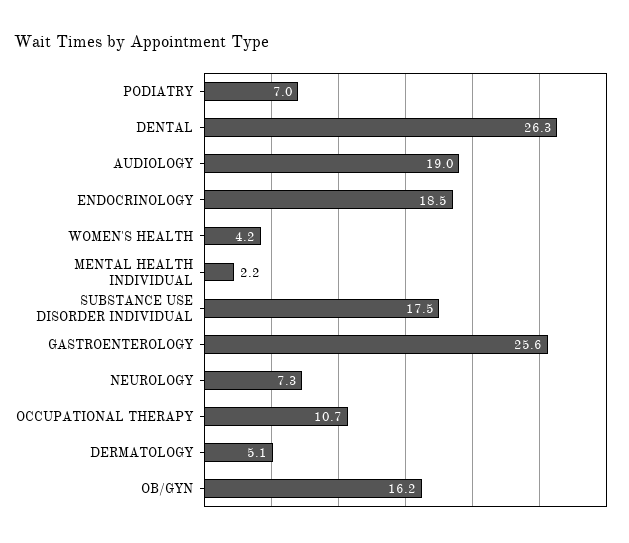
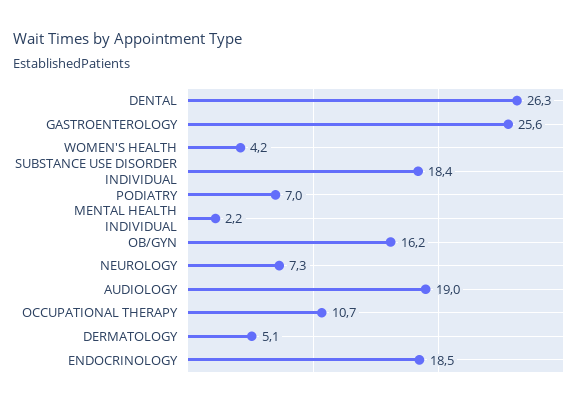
SUBSTANCE USE DISORDER INDIVIDUAL: 17.5 -> 18.4

